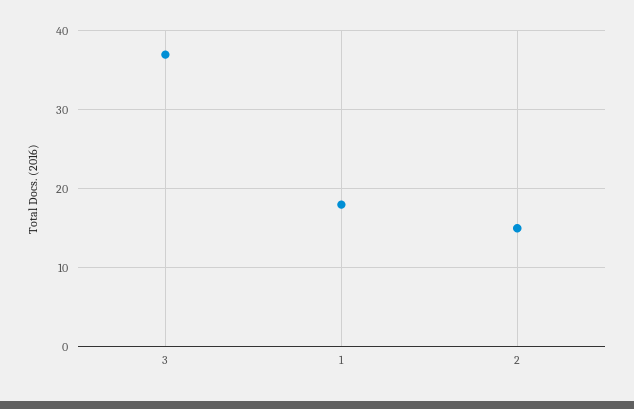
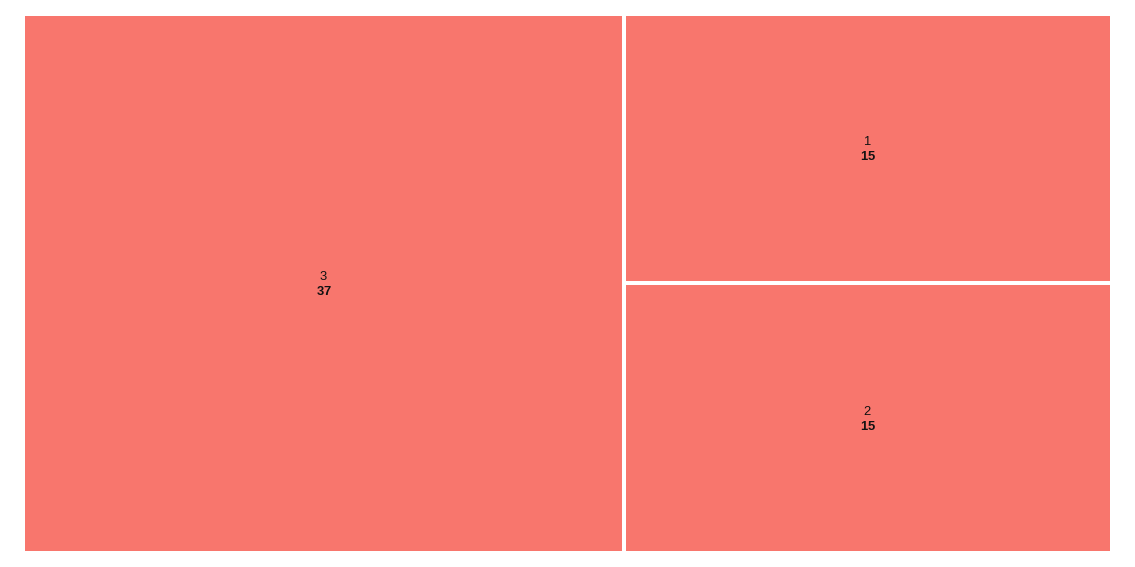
1: 18 -> 15

